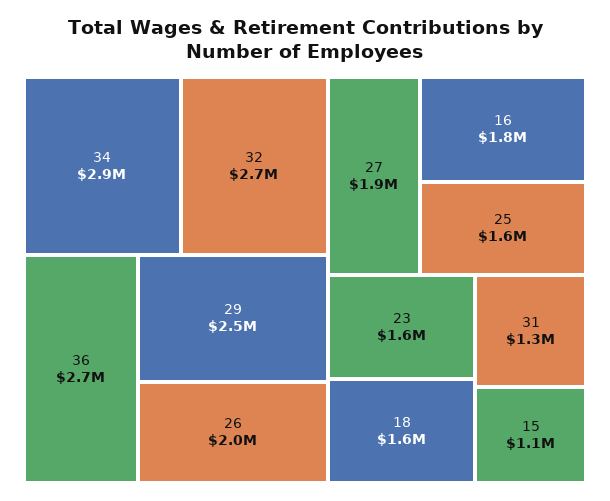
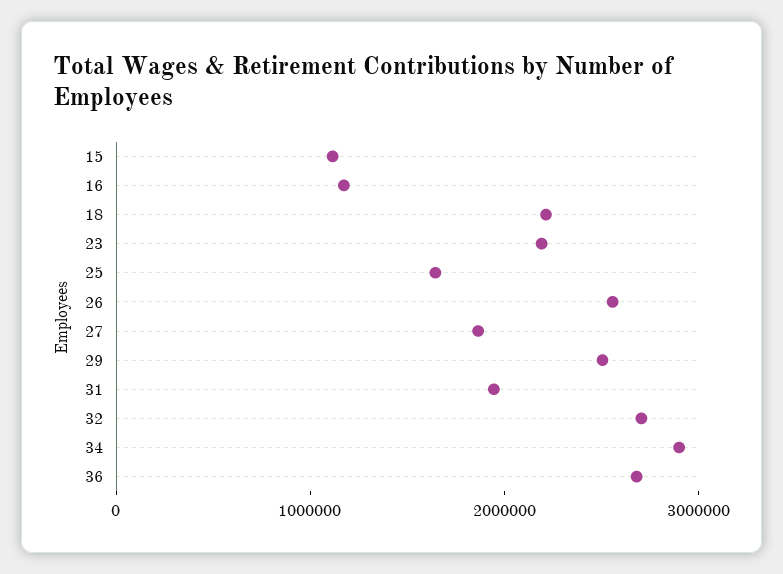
26: 2000000 -> 2600000
16: 1800000 -> 1200000
23: 1600000 -> 2200000
18: 1600000 -> 2200000
31: 1300000 -> 2000000

